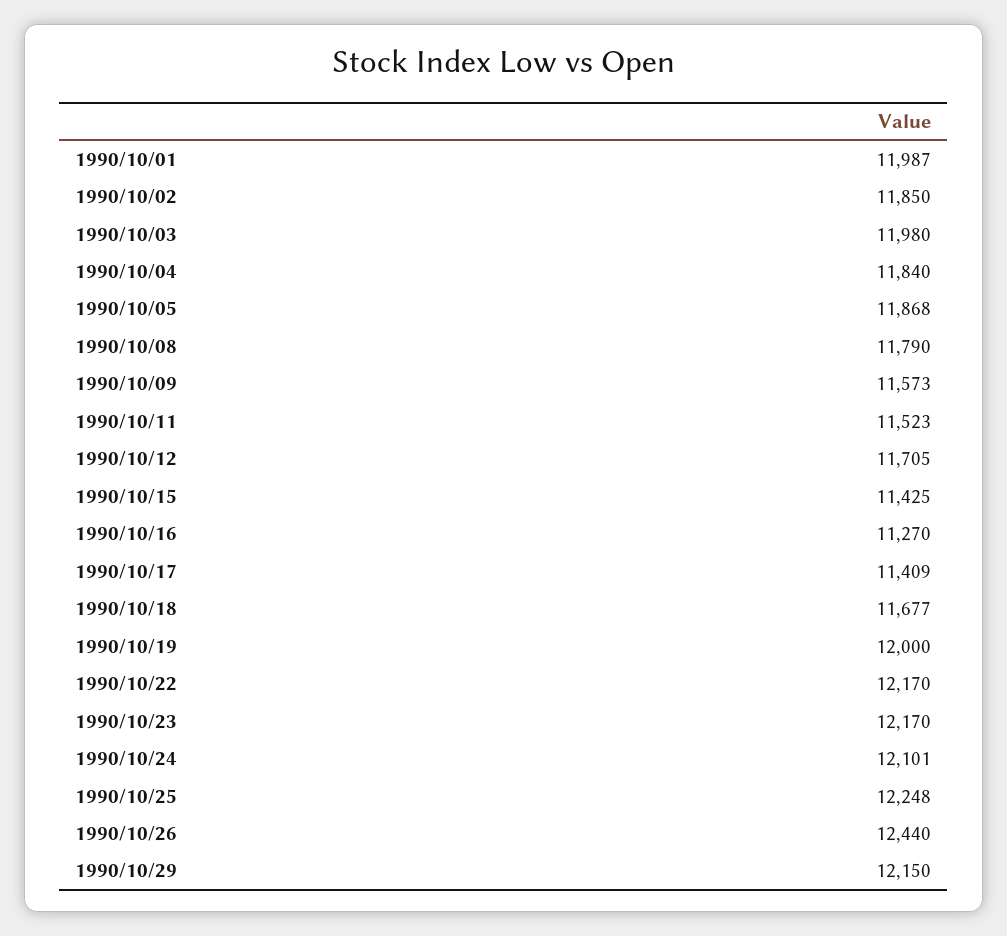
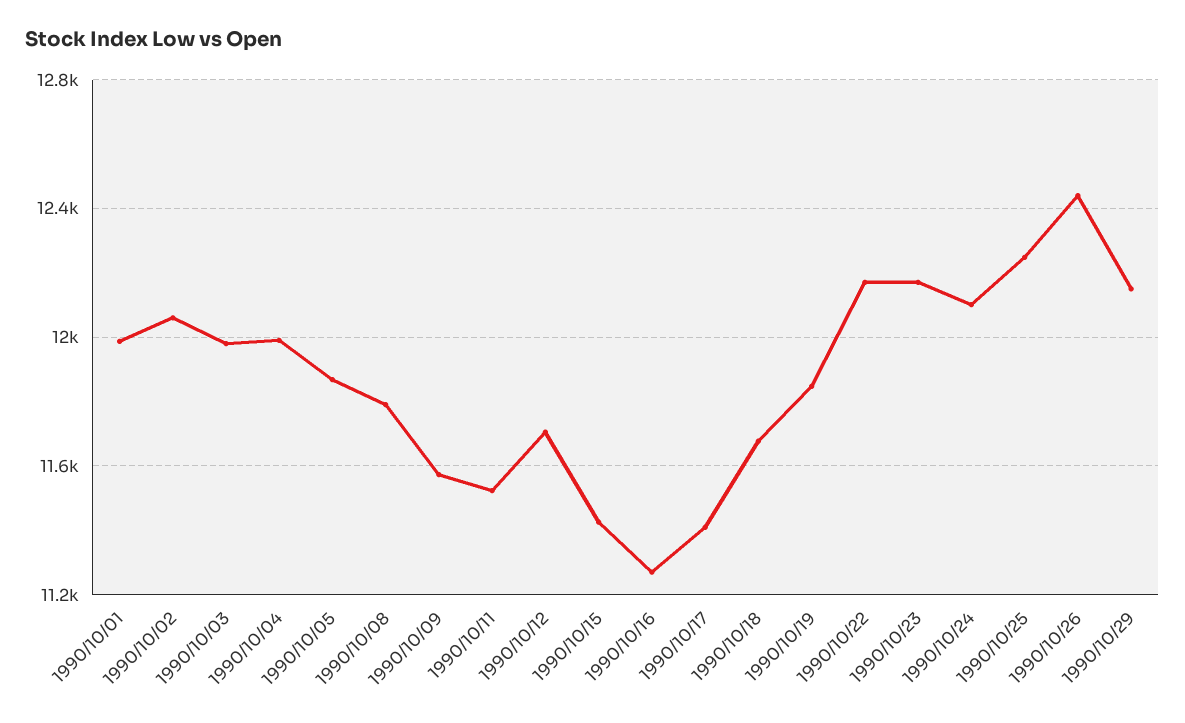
1990/10/02: 11850 -> 12050
1990/10/04: 11840 -> 12000
1990/10/19: 12000 -> 11850

